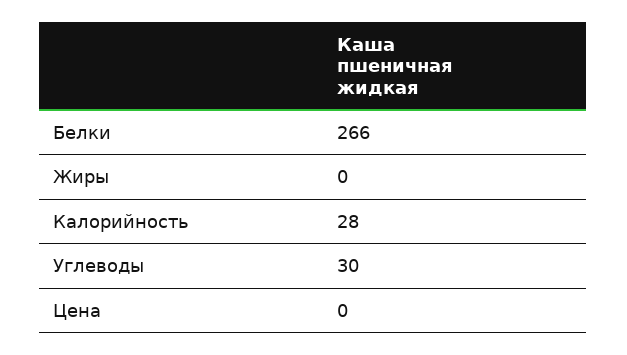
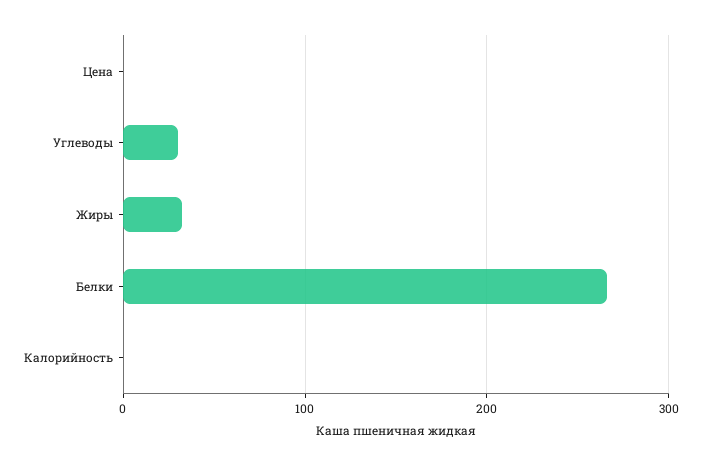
Жиры: 0 -> 30
Калорийность: 28 -> 0

